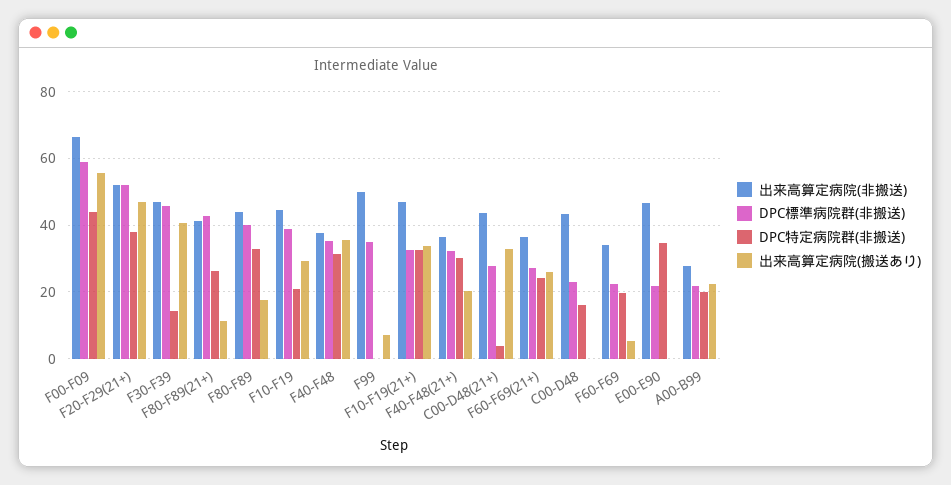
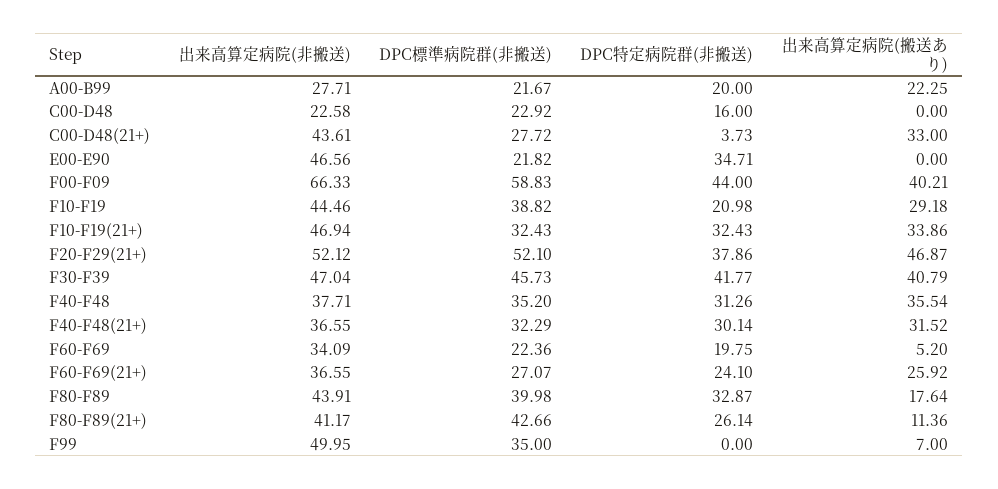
出来高算定病院(搬送あり), F00-F09: 56 -> 40.21
DPC特定病院群(非搬送), F30-F39: 14 -> 41.77
出来高算定病院(搬送あり), F40-F48(21+): 20 -> 31.52
出来高算定病院(非搬送), C00-D48: 44 -> 22.58

